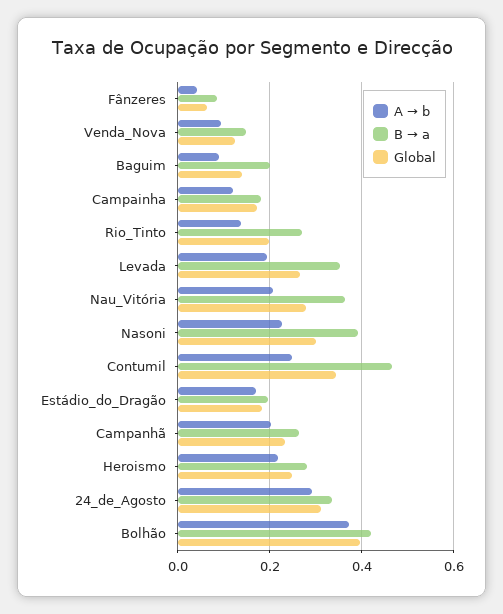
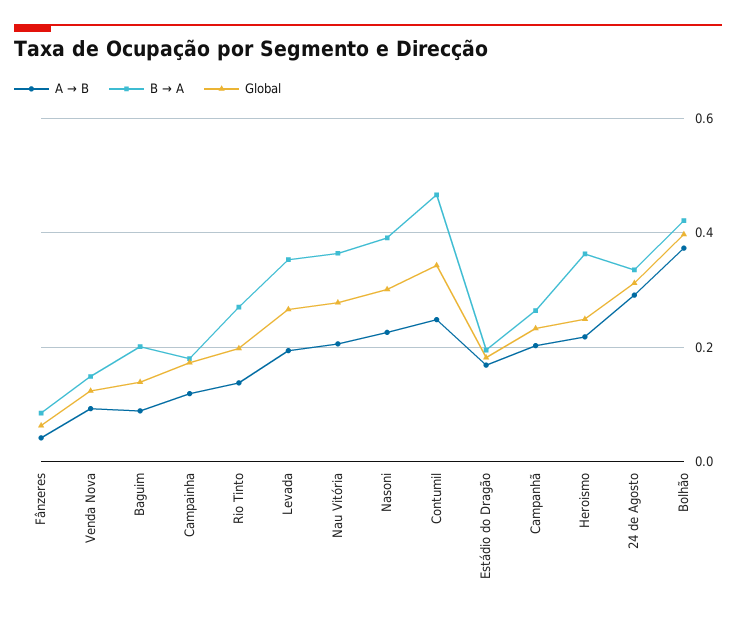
B → a, Heroismo: 0.28 -> 0.36

